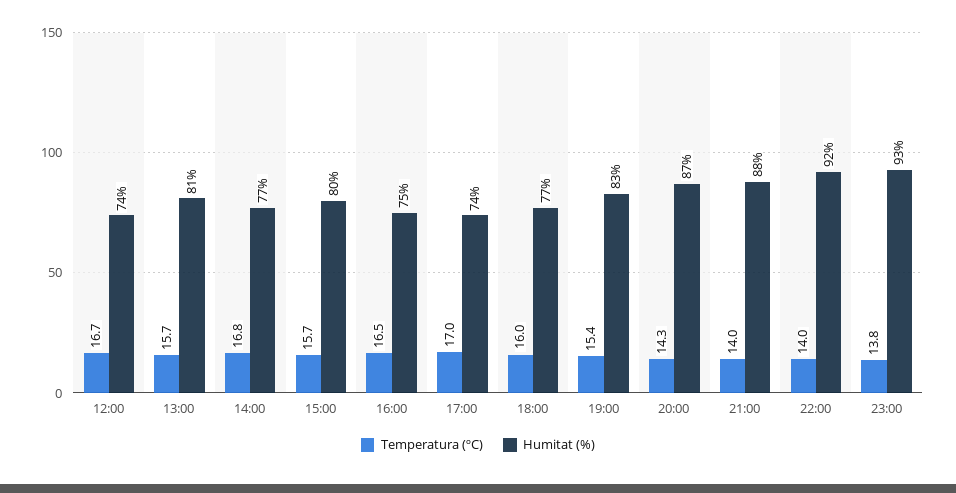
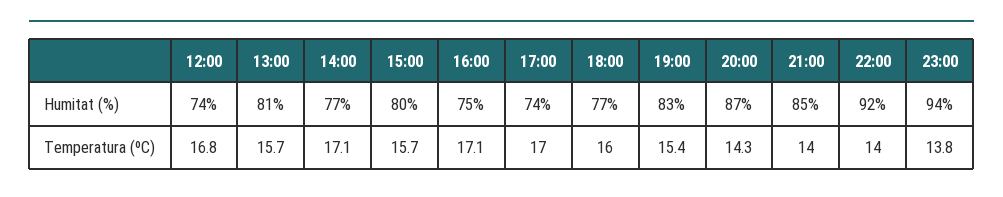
Temperatura (ºC), 12:00: 16.7 -> 16.8
Temperatura (ºC), 14:00: 16.8 -> 17.1
Temperatura (ºC), 16:00: 16.5 -> 17.1
Humitat (%), 21:00: 88 -> 85
Humitat (%), 23:00: 93 -> 94

